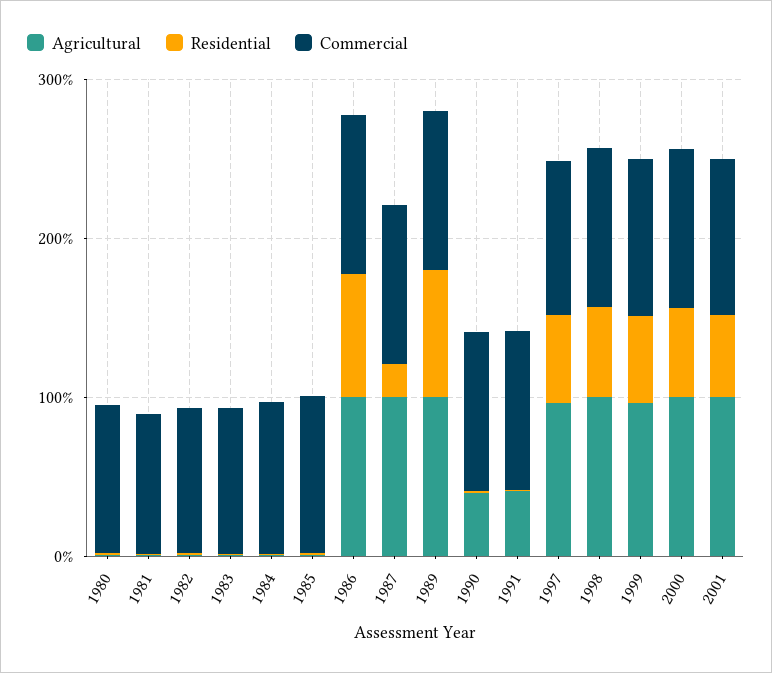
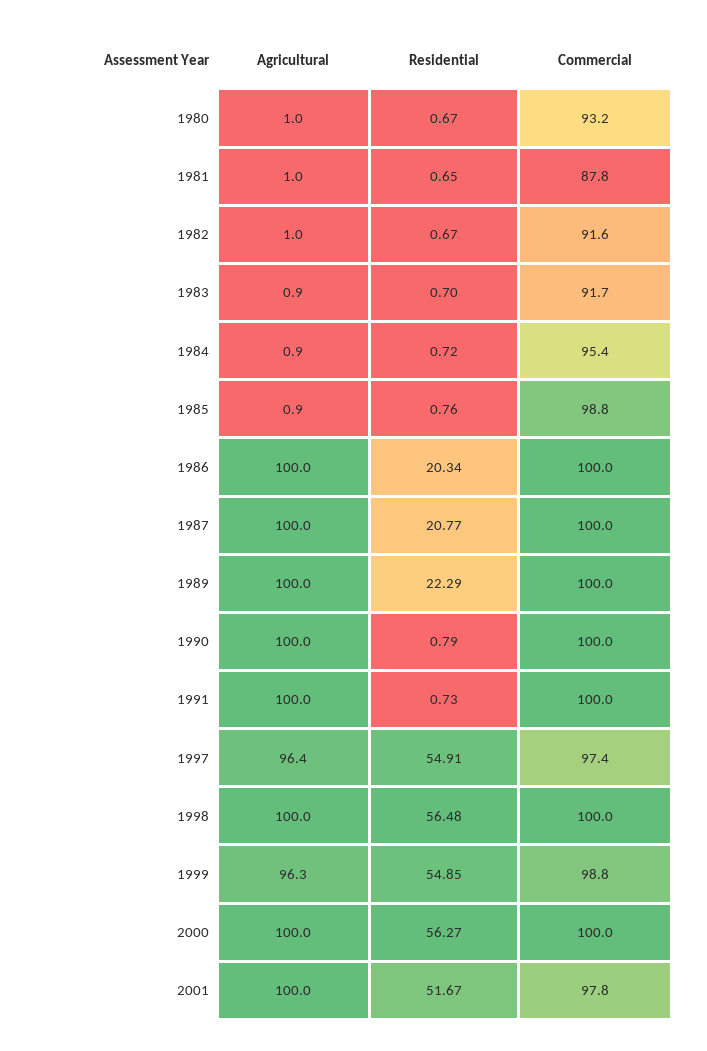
Residential, 1986: 80 -> 20.34
Residential, 1989: 80 -> 22.29
Agricultural, 1990: 40 -> 100
Agricultural, 1991: 40 -> 100

